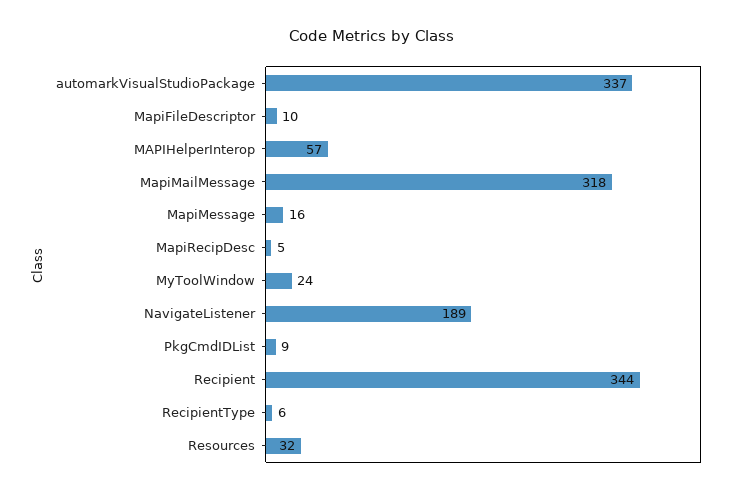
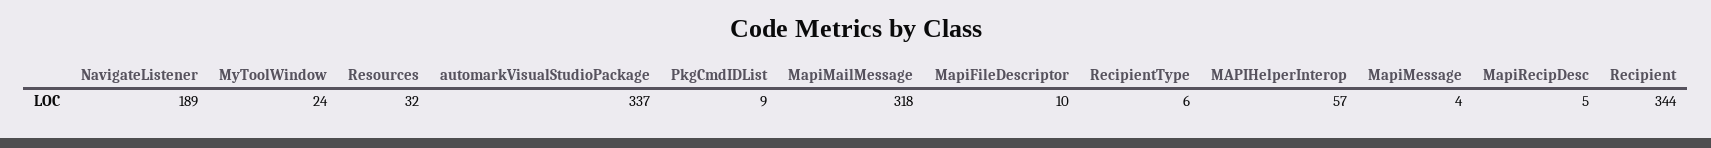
MapiMessage: 16 -> 4

